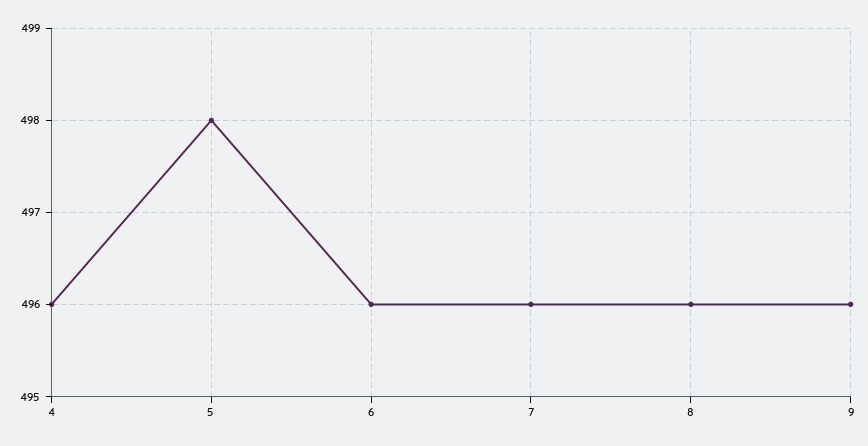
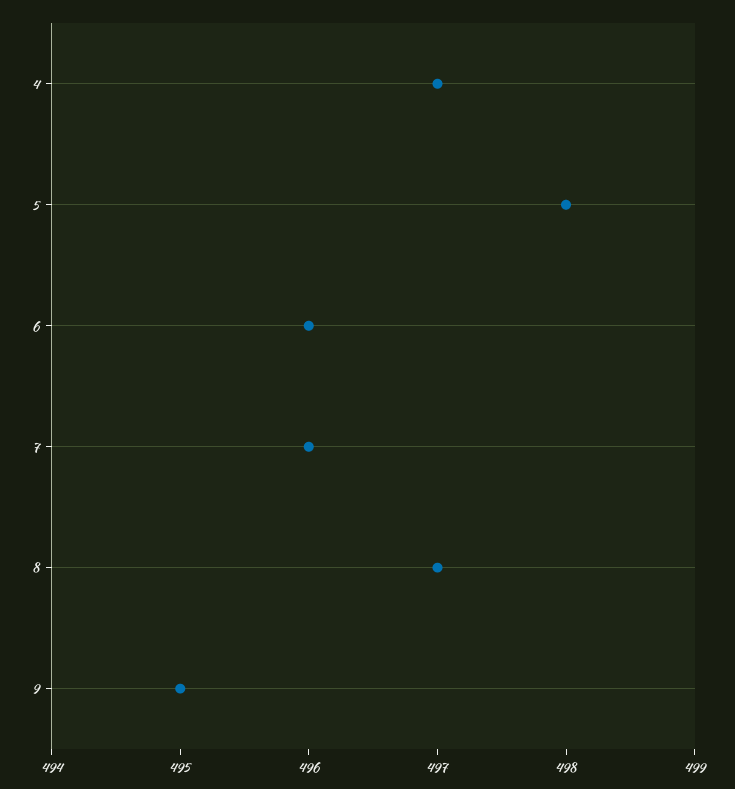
4: 496 -> 497
8: 496 -> 497
9: 496 -> 495

